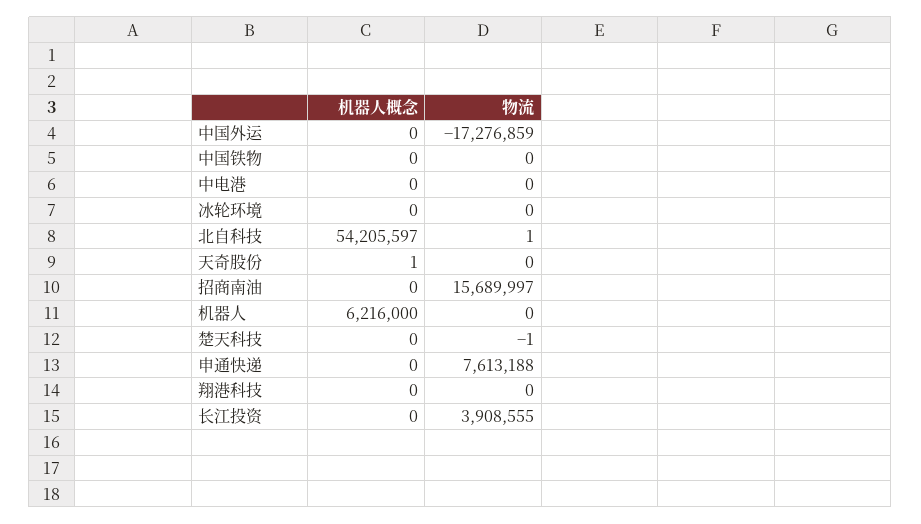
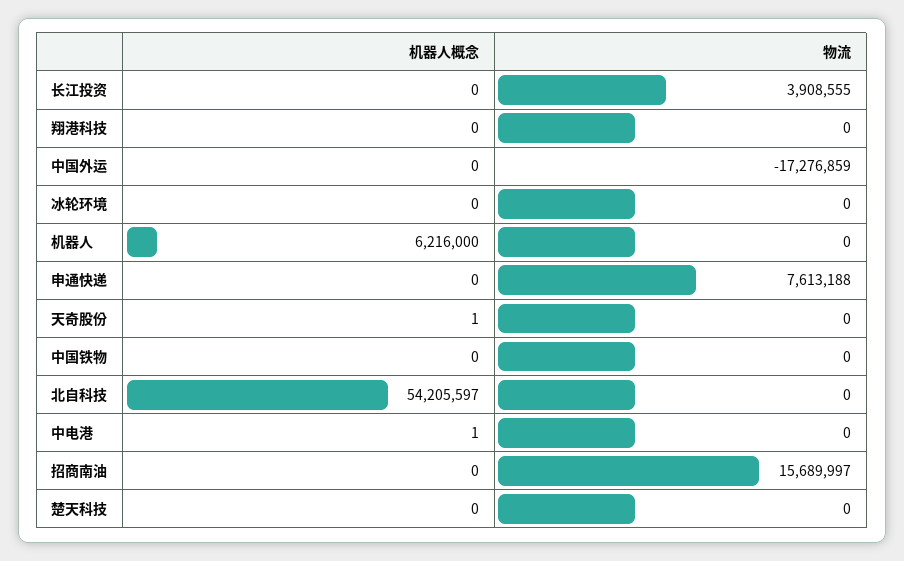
机器人概念, 中电港: 0 -> 1
物流, 北自科技: 1 -> 0
物流, 楚天科技: -1 -> 0

